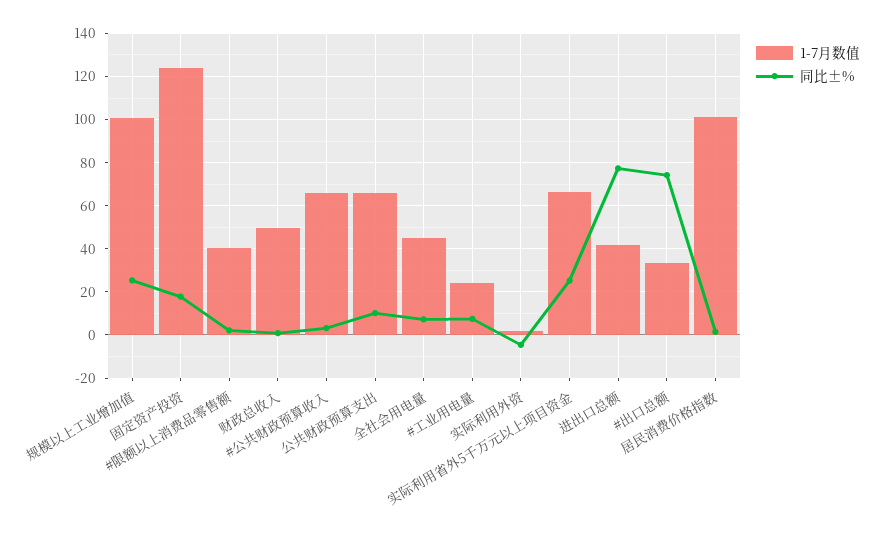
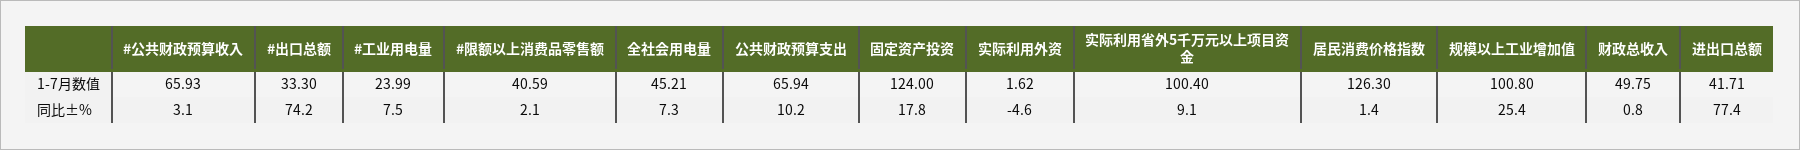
1-7月数值, 实际利用省外5千万元以上项目资金: 65 -> 100.4
同比±%, 实际利用省外5千万元以上项目资金: 25 -> 9.1
1-7月数值, 居民消费价格指数: 100 -> 126.3

